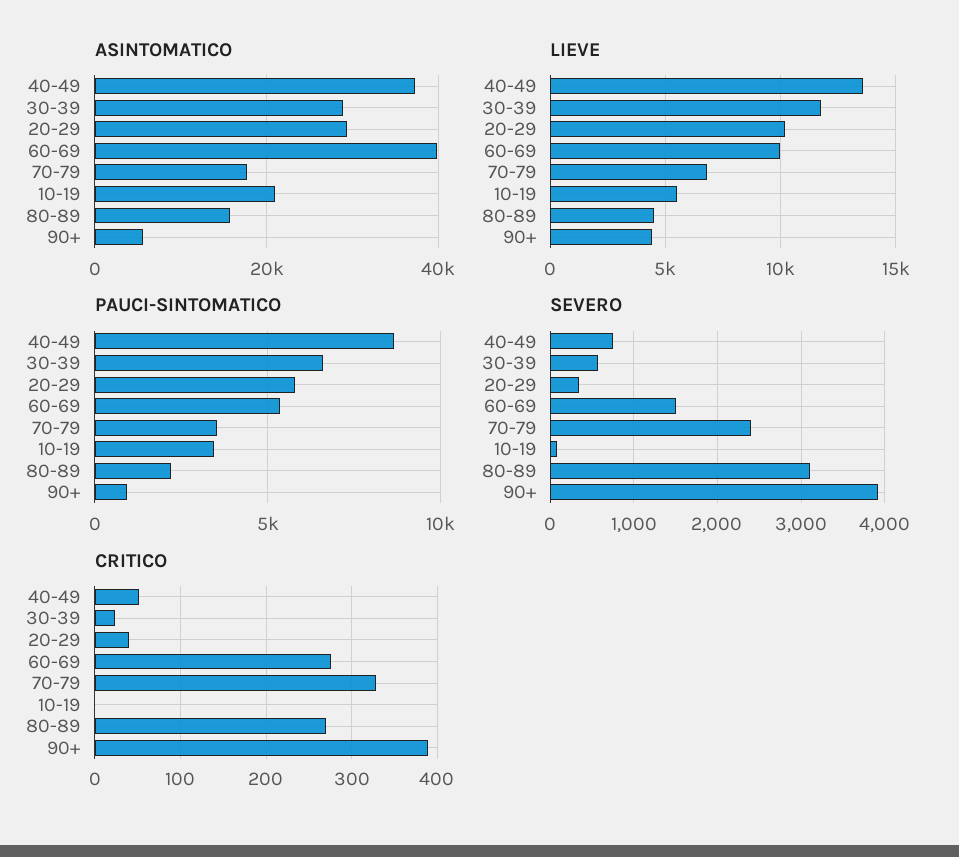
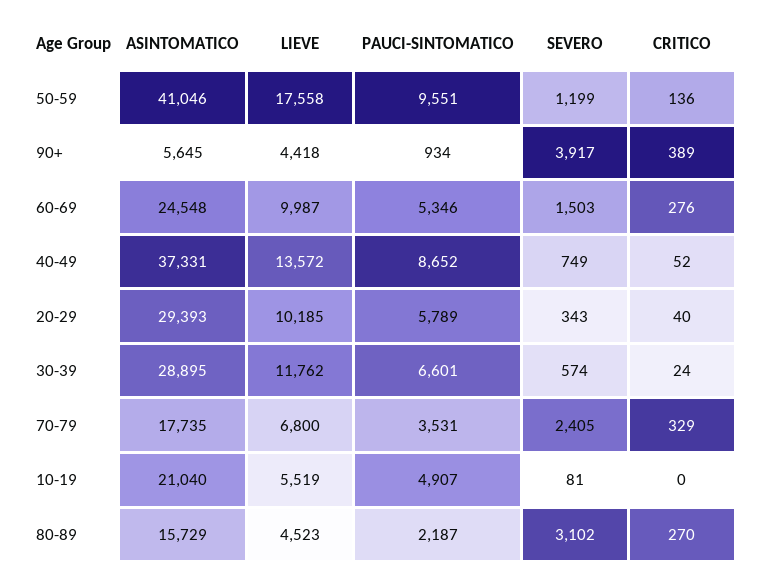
ASINTOMATICO, 60-69: 40000 -> 24548
PAUCI-SINTOMATICO, 10-19: 3500 -> 4907
ASINTOMATICO, 50-59: none -> 41046
LIEVE, 50-59: none -> 17558
PAUCI-SINTOMATICO, 50-59: none -> 9551
SEVERO, 50-59: none -> 1199
CRITICO, 50-59: none -> 136

